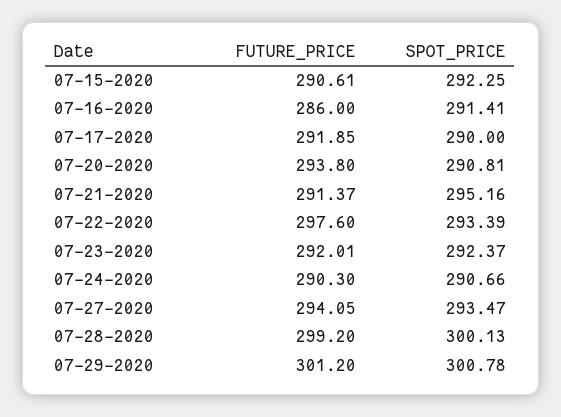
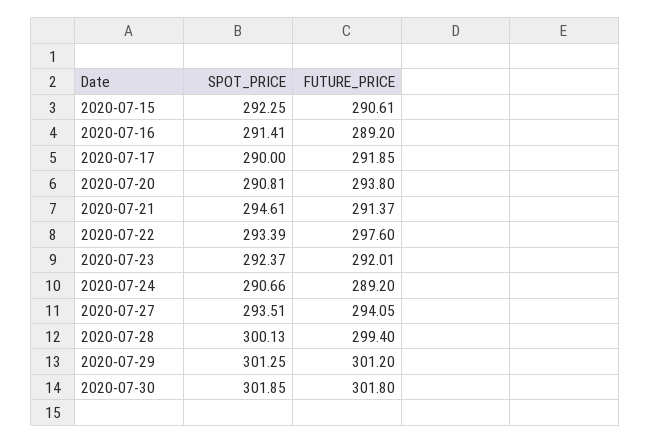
FUTURE_PRICE, 07-16-2020: 286 -> 289.2
SPOT_PRICE, 07-21-2020: 295.16 -> 294.61
FUTURE_PRICE, 07-24-2020: 290.3 -> 289.2
SPOT_PRICE, 07-27-2020: 293.47 -> 293.51
FUTURE_PRICE, 07-28-2020: 299.2 -> 299.4
SPOT_PRICE, 07-29-2020: 300.78 -> 301.25
SPOT_PRICE, 2020-07-30: none -> 301.85
FUTURE_PRICE, 2020-07-30: none -> 301.8

